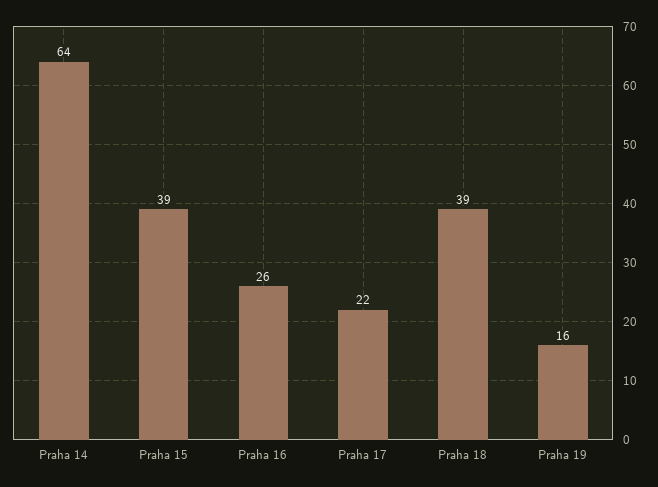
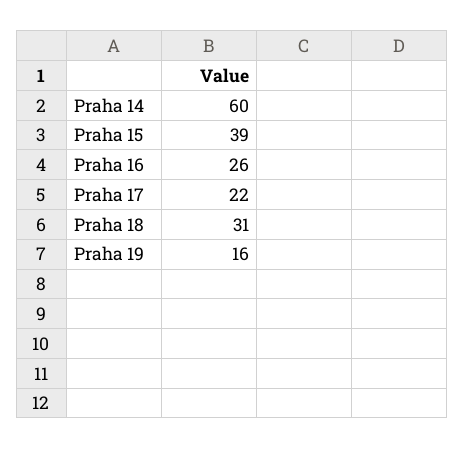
Praha 14: 64 -> 60
Praha 18: 39 -> 31

